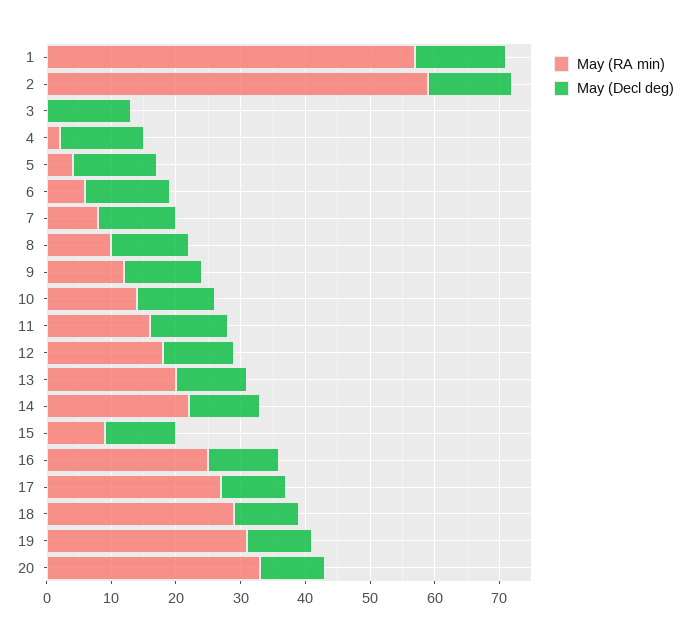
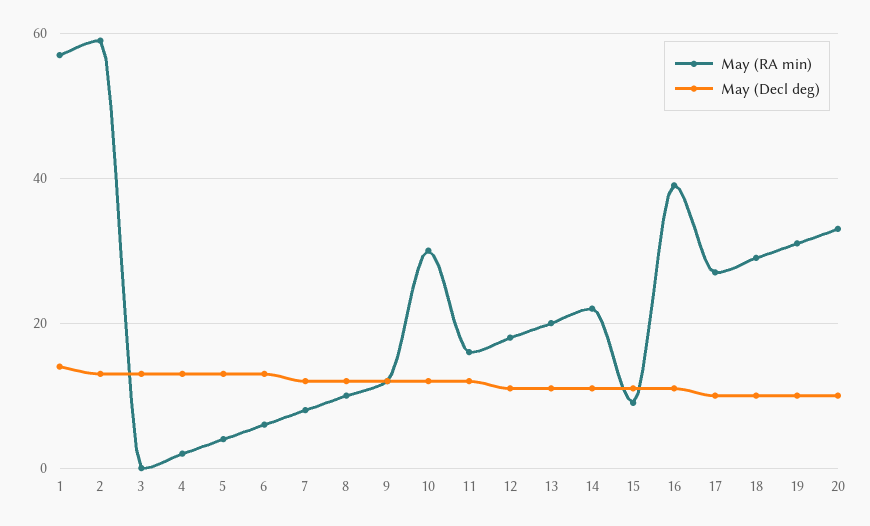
May (RA min), 10: 15 -> 30
May (RA min), 16: 25 -> 40

